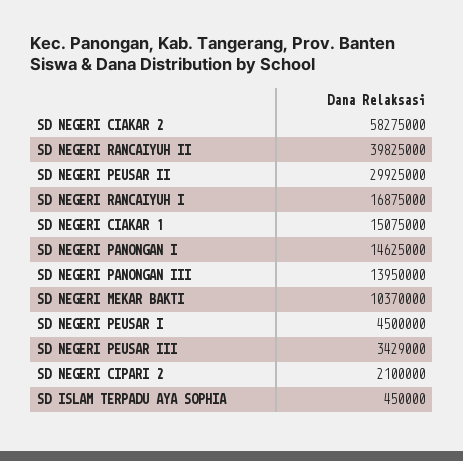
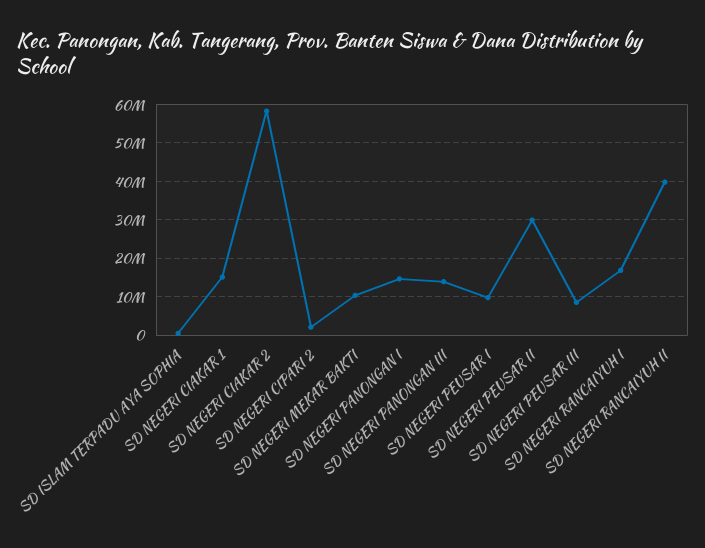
SD NEGERI PEUSAR I: 4500000 -> 10000000
SD NEGERI PEUSAR III: 3429000 -> 8000000

